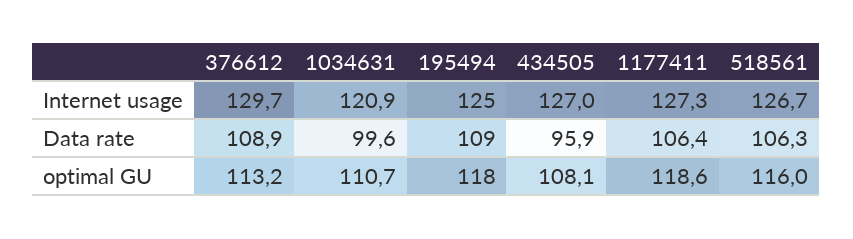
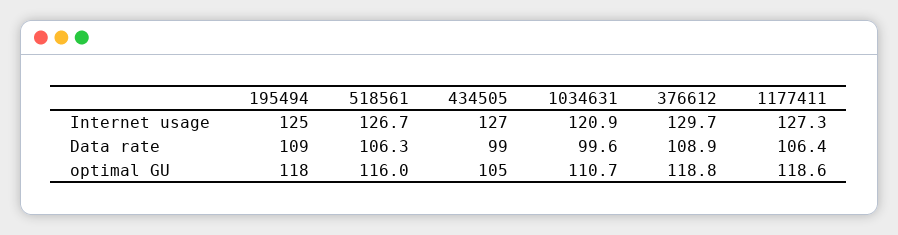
434505, Data rate: 95.9 -> 99
376612, optimal GU: 113.2 -> 118.8
434505, optimal GU: 108.1 -> 105

